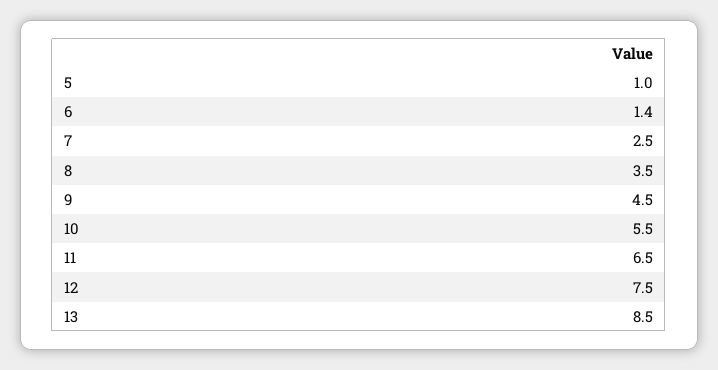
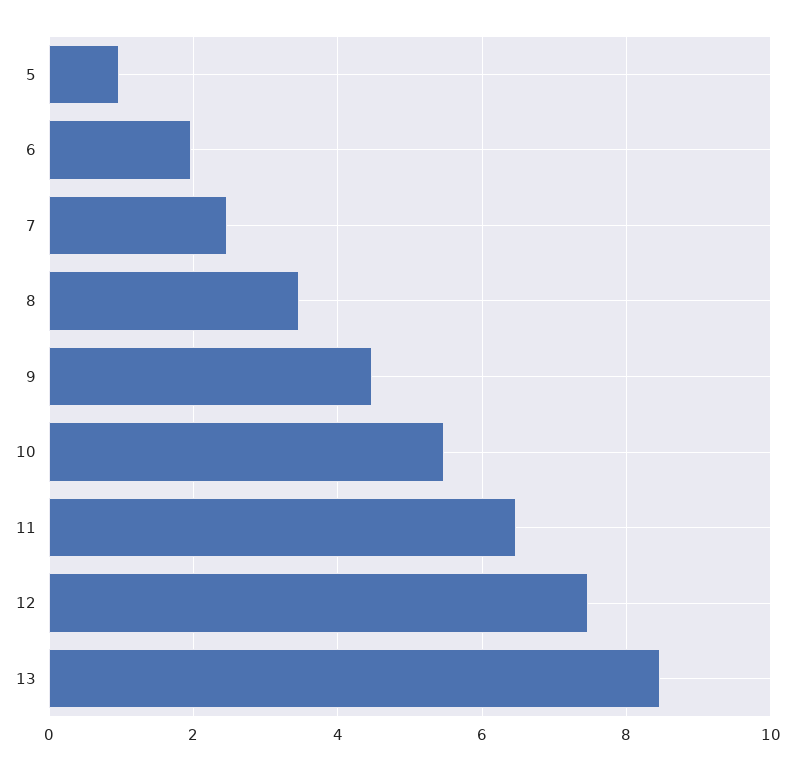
6: 1.4 -> 2

